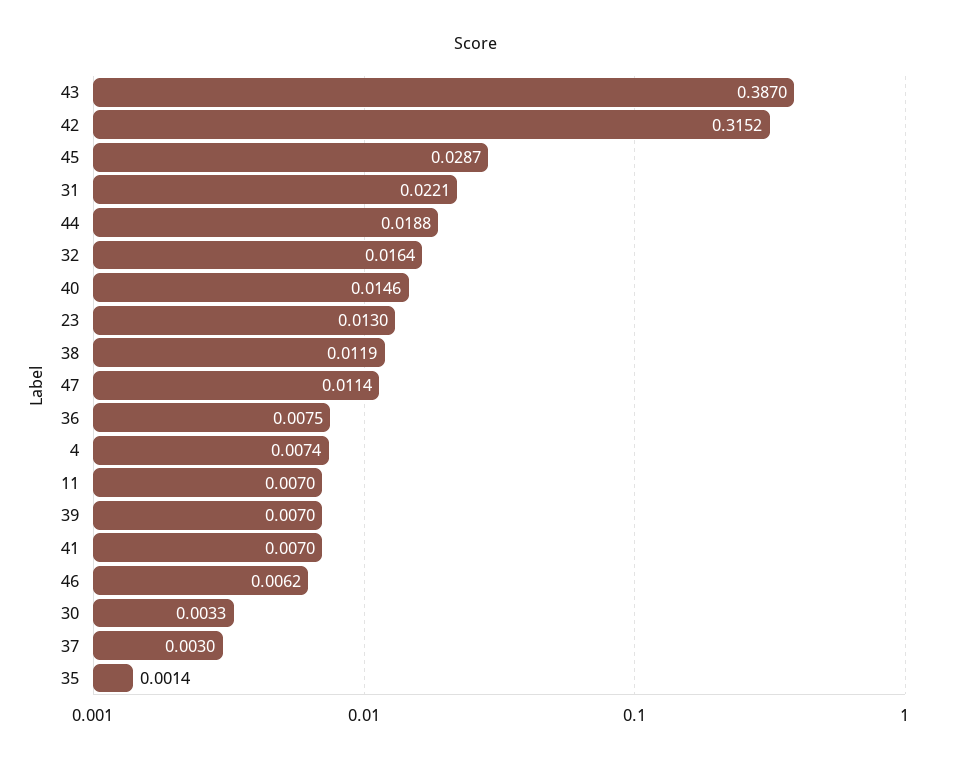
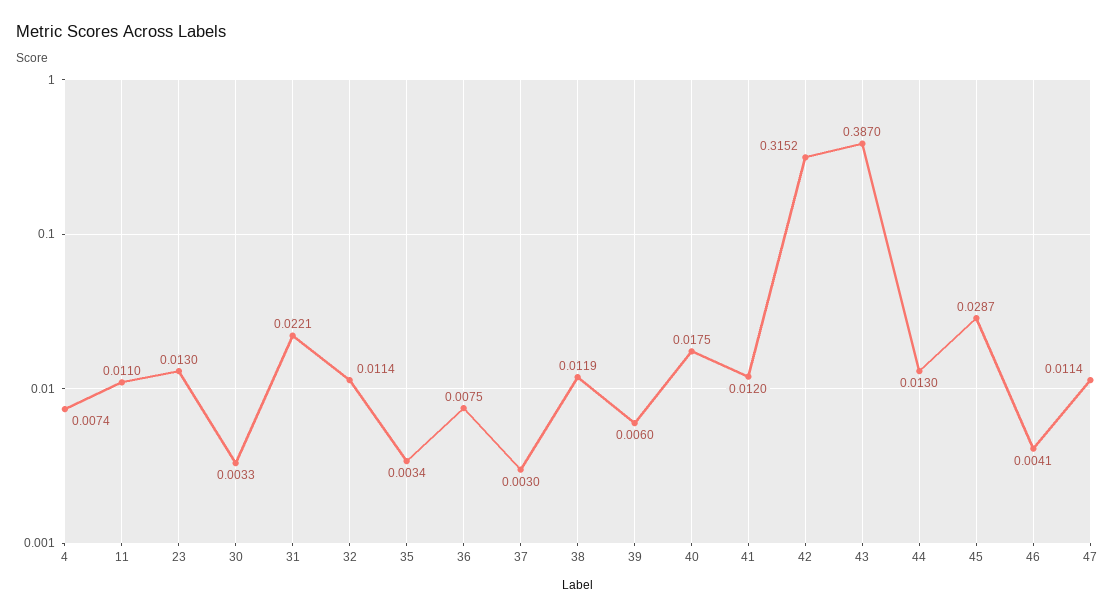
44: 0.0188 -> 0.013
32: 0.0164 -> 0.0114
40: 0.0146 -> 0.0175
11: 0.007 -> 0.011
39: 0.007 -> 0.006
41: 0.007 -> 0.012
46: 0.0062 -> 0.0041
35: 0.0014 -> 0.0034

